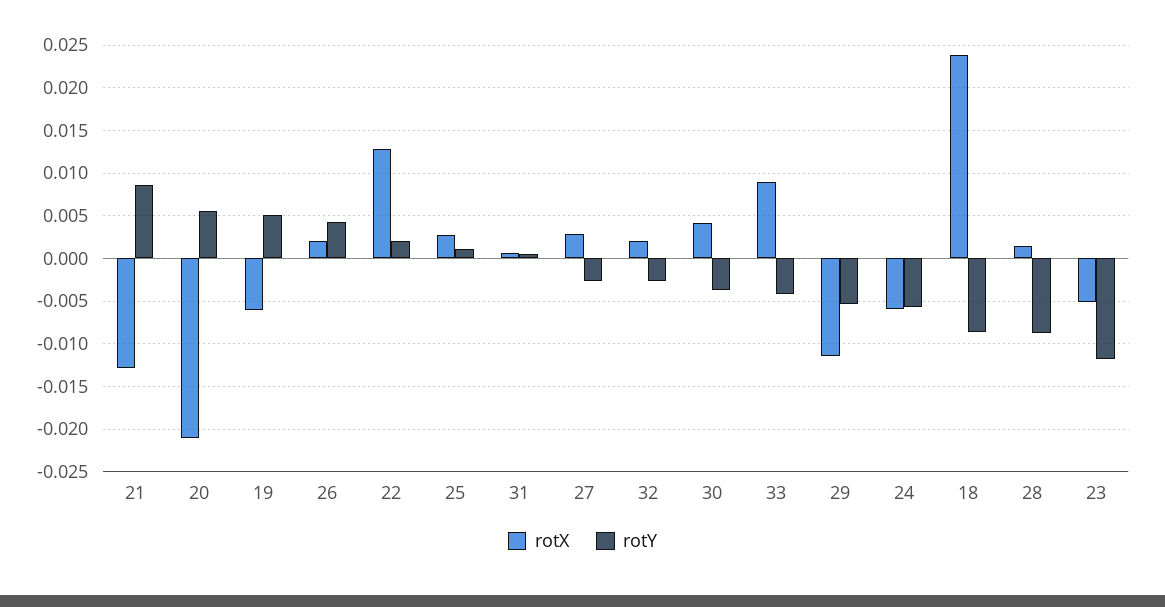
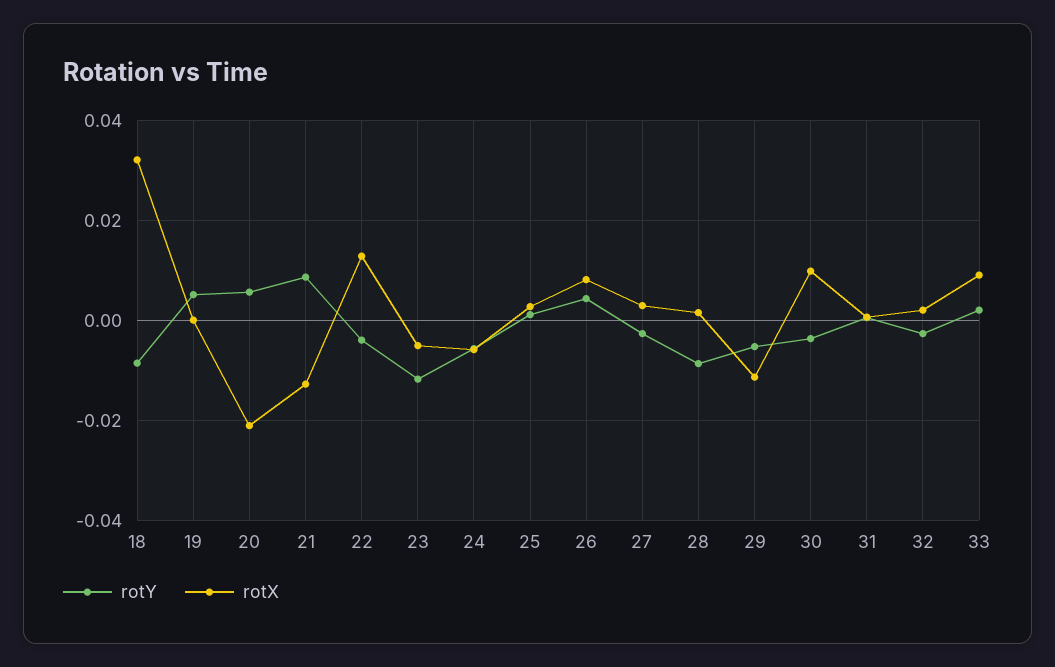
rotX, 19: -0.006 -> 0
rotX, 26: 0.002 -> 0.008
rotY, 22: 0.002 -> -0.004
rotX, 30: 0.004 -> 0.01
rotY, 33: -0.004 -> 0.002
rotX, 18: 0.024 -> 0.032

